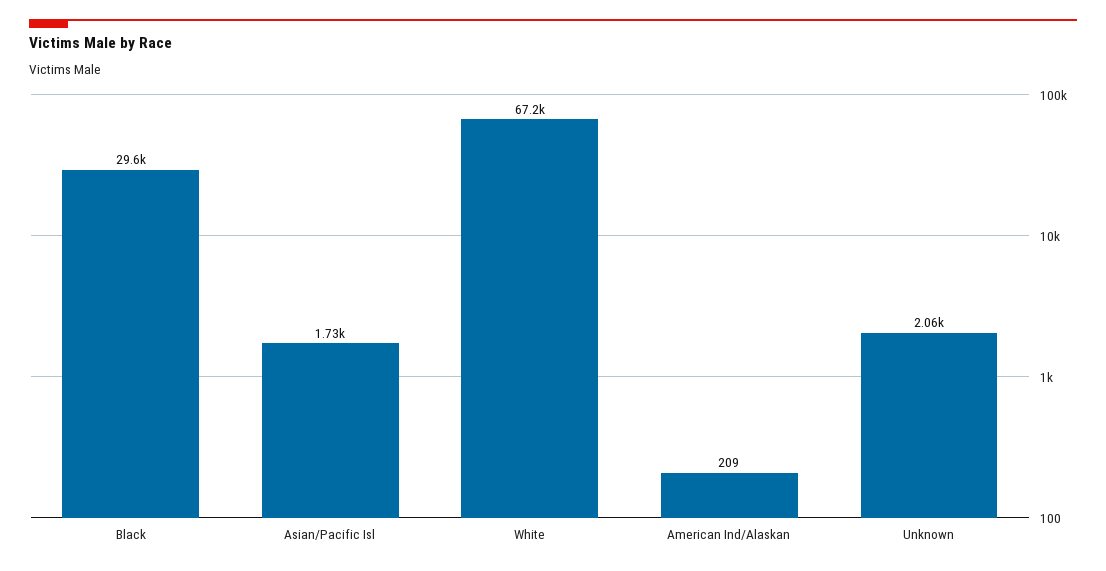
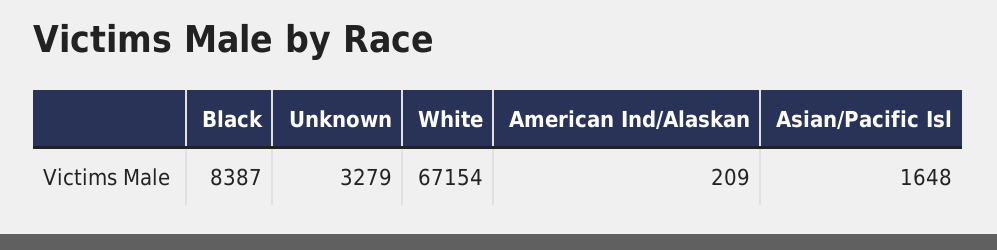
Black: 29600 -> 8387
Asian/Pacific Isl: 1730 -> 1648
Unknown: 2060 -> 3279

